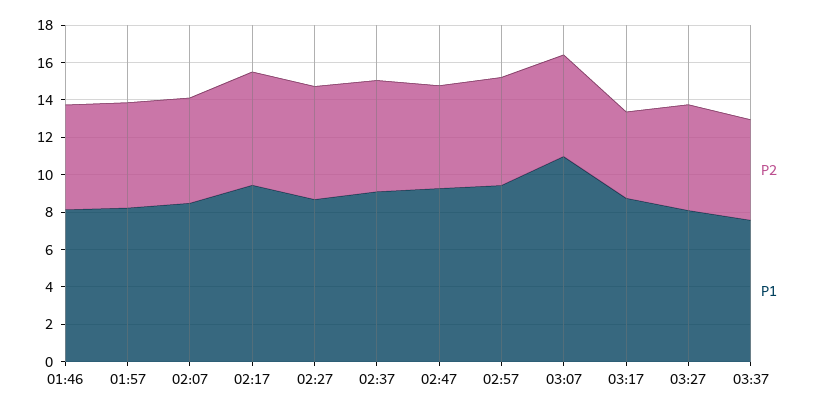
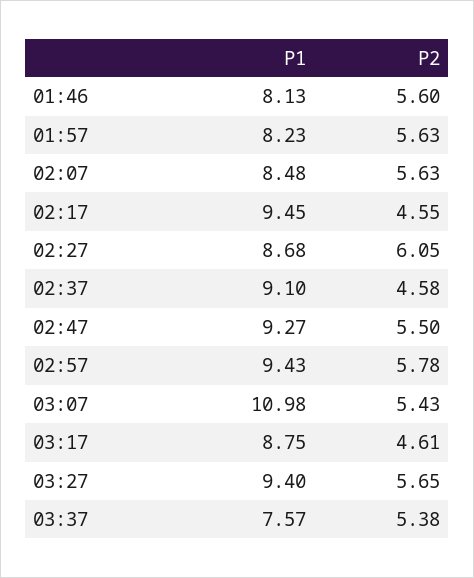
P2, 02:17: 6 -> 4.55
P2, 02:37: 6 -> 4.58
P1, 03:27: 8 -> 9.4

